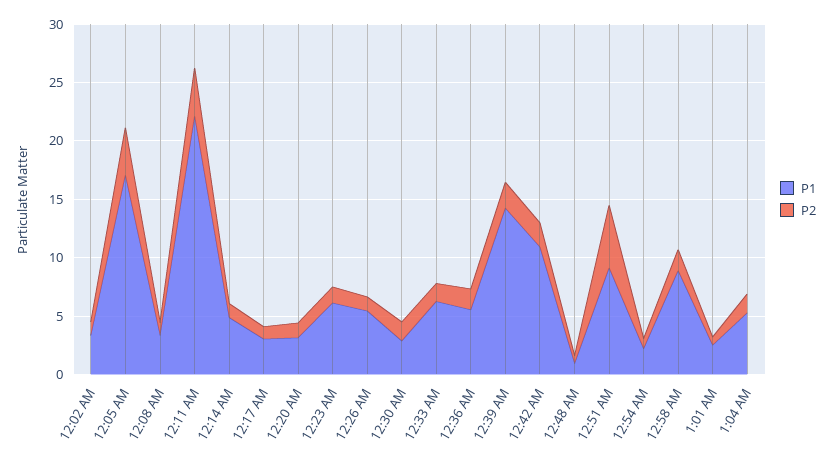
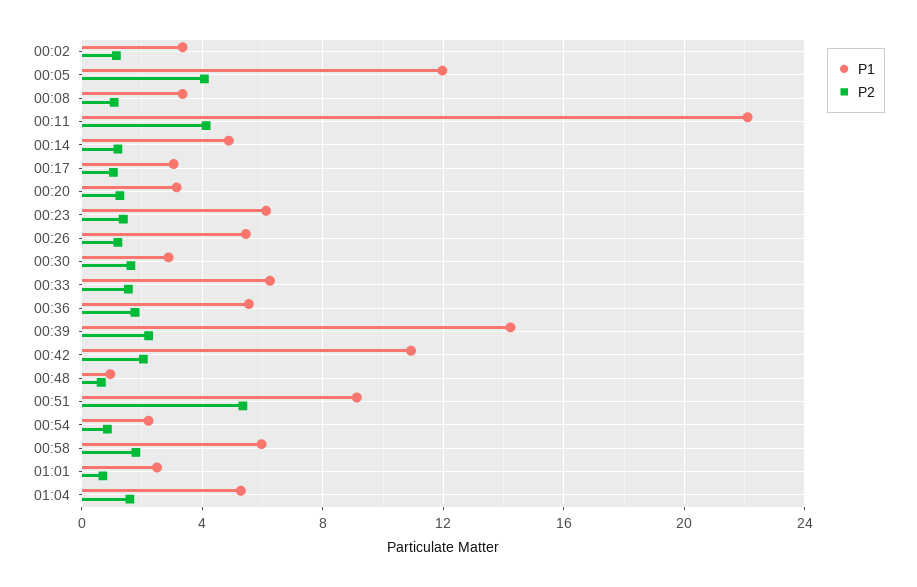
P1, 12:05 AM: 17 -> 12
P1, 12:58 AM: 9 -> 6

